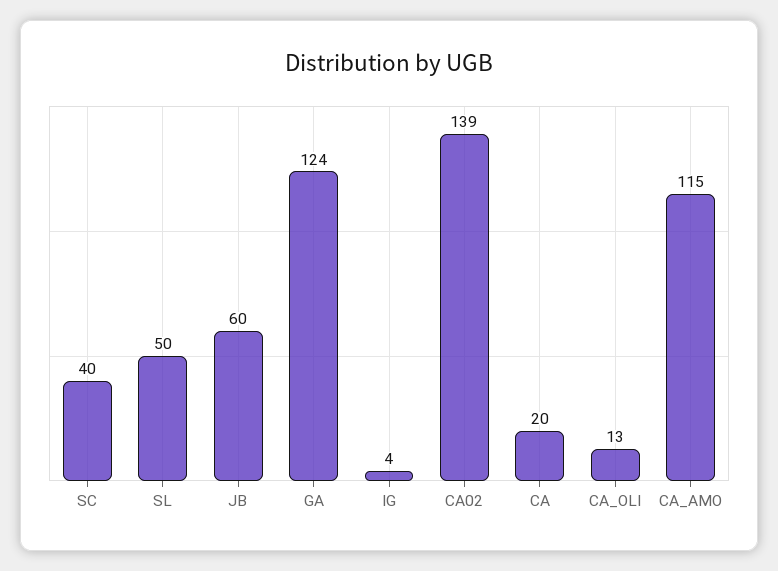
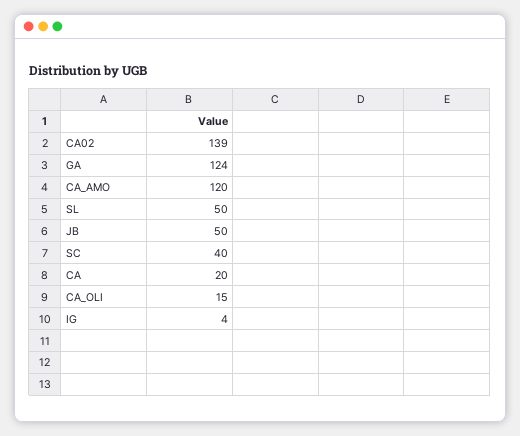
JB: 60 -> 50
CA_OLI: 13 -> 15
CA_AMO: 115 -> 120

